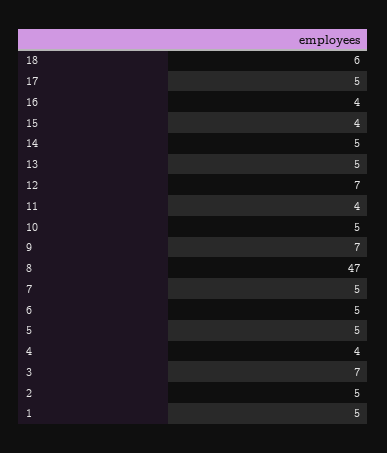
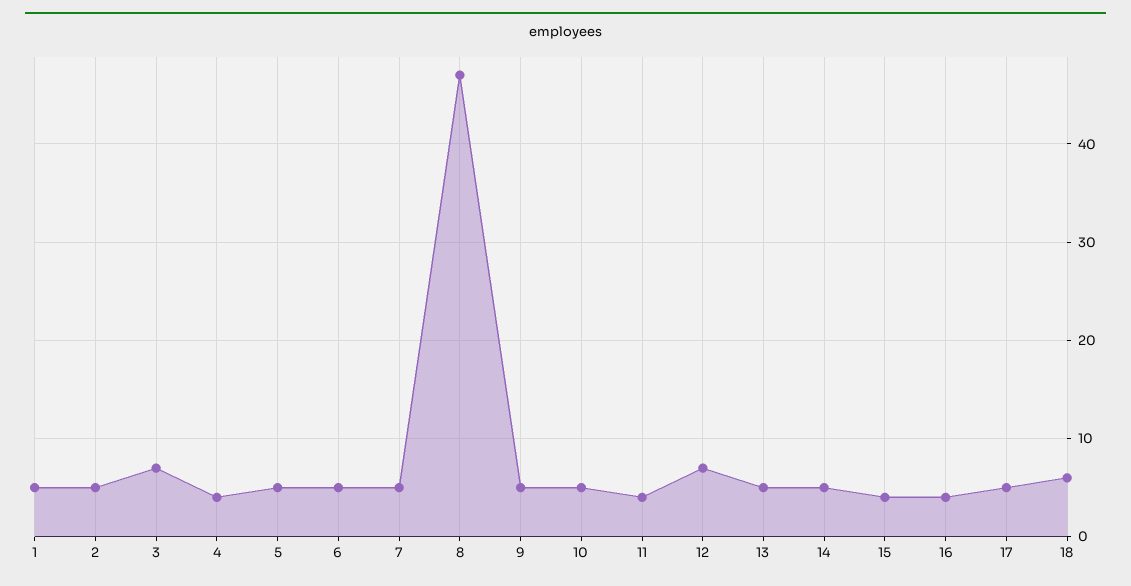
9: 7 -> 5

